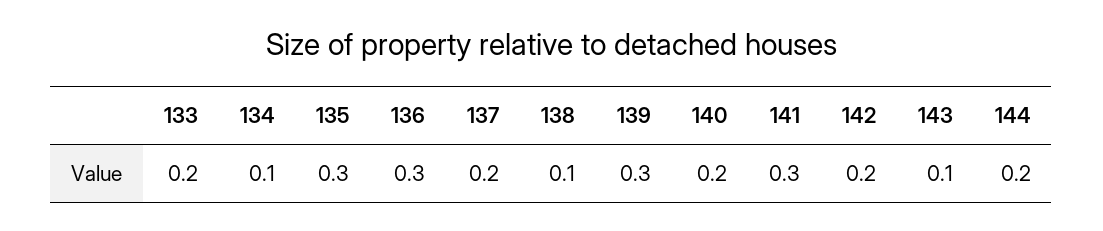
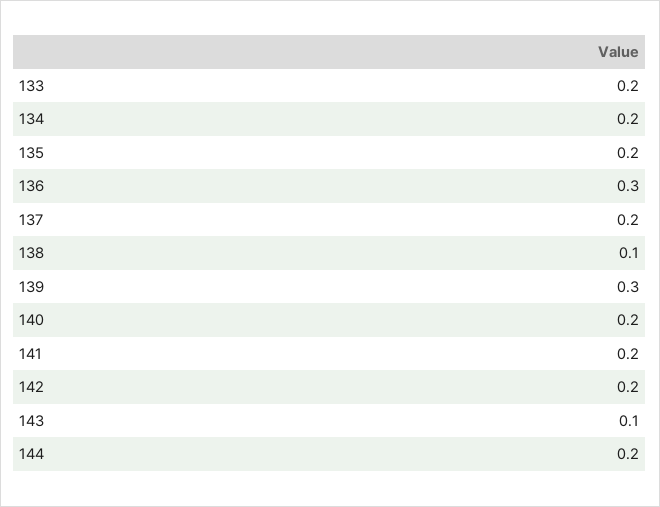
134: 0.1 -> 0.2
135: 0.3 -> 0.2
141: 0.3 -> 0.2

